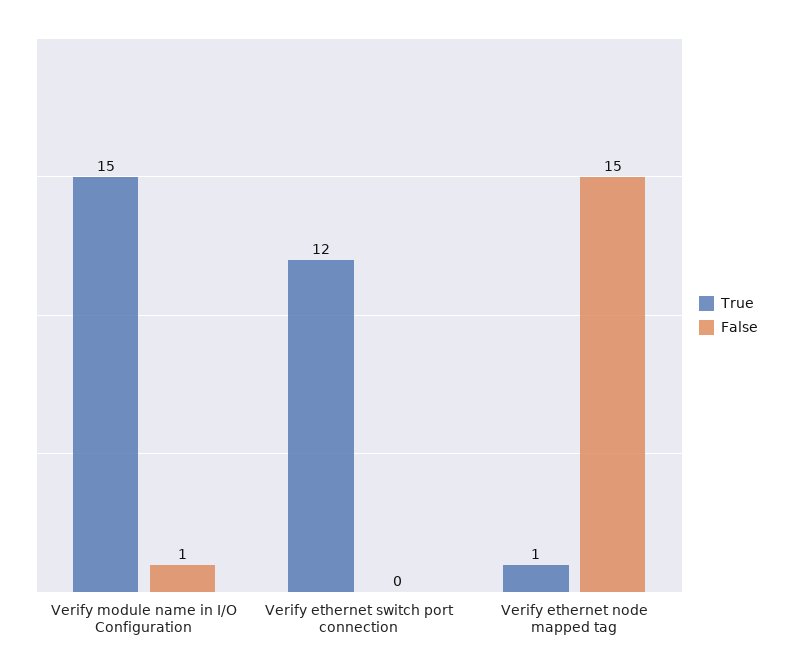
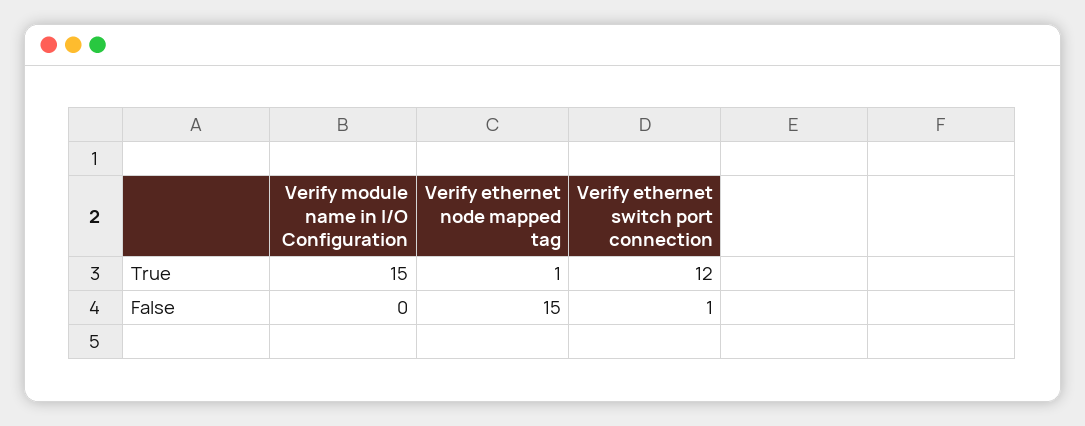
False, Verify module name in I/O Configuration: 1 -> 0
False, Verify ethernet switch port connection: 0 -> 1

